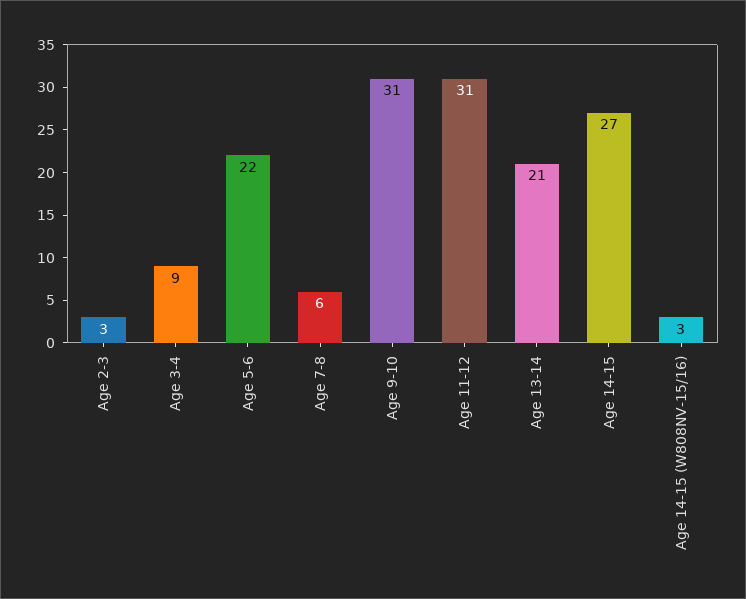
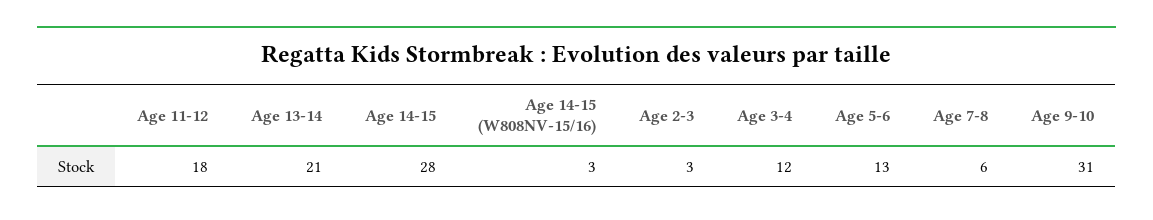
Age 3-4: 9 -> 12
Age 5-6: 22 -> 13
Age 11-12: 31 -> 18
Age 14-15: 27 -> 28

